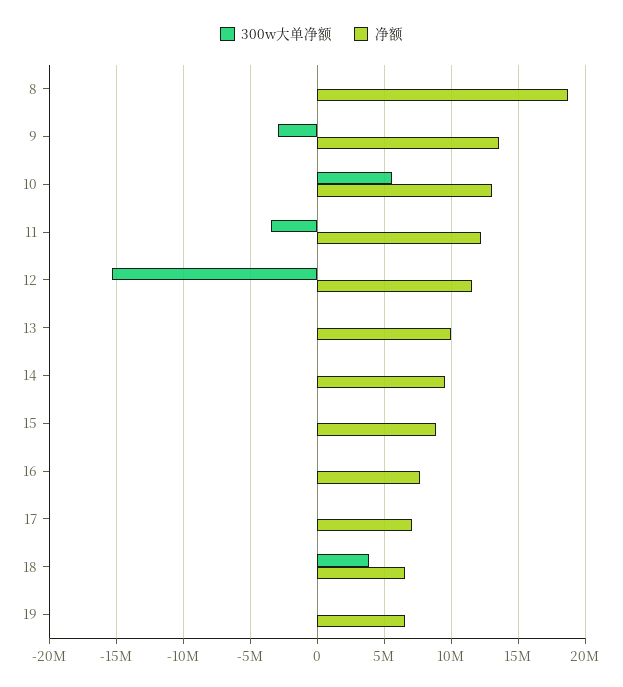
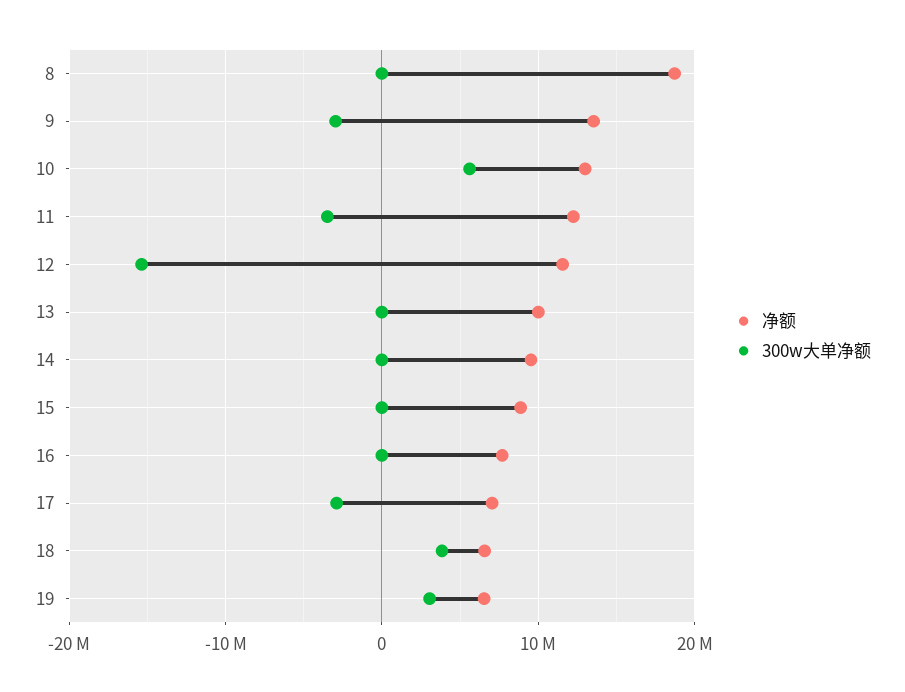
300w大单净额, 17: 0 -> -3000000
300w大单净额, 19: 0 -> 3000000

